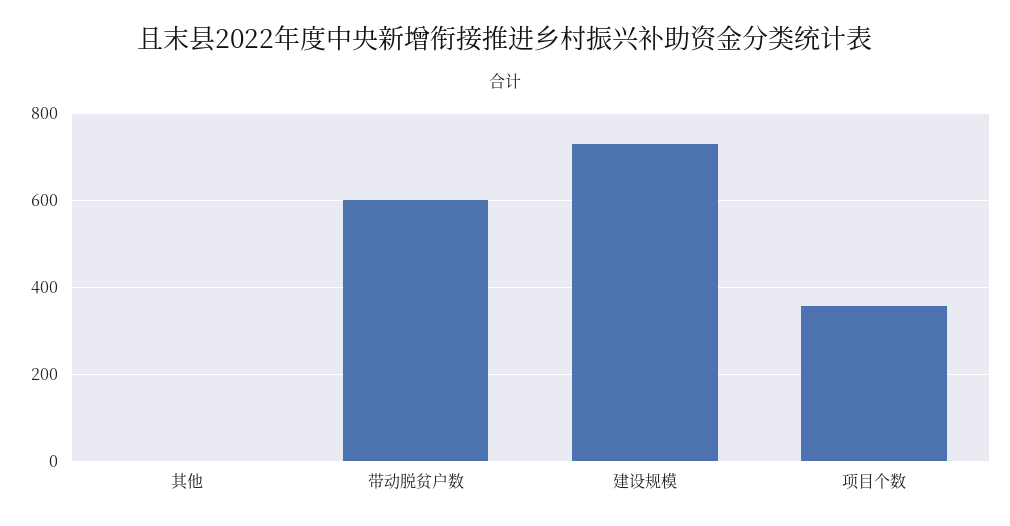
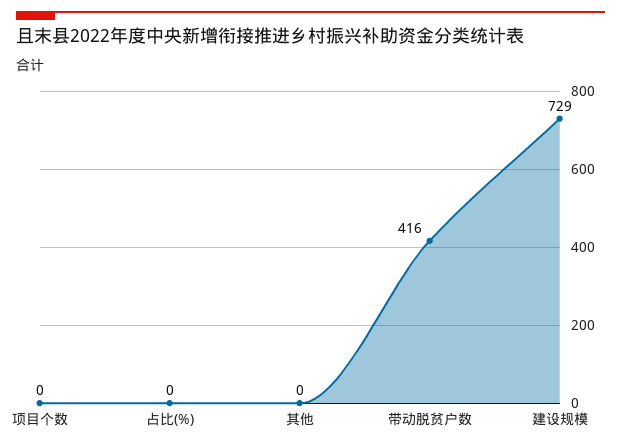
带动脱贫户数: 600 -> 416
项目个数: 360 -> 0
占比(%): none -> 0

